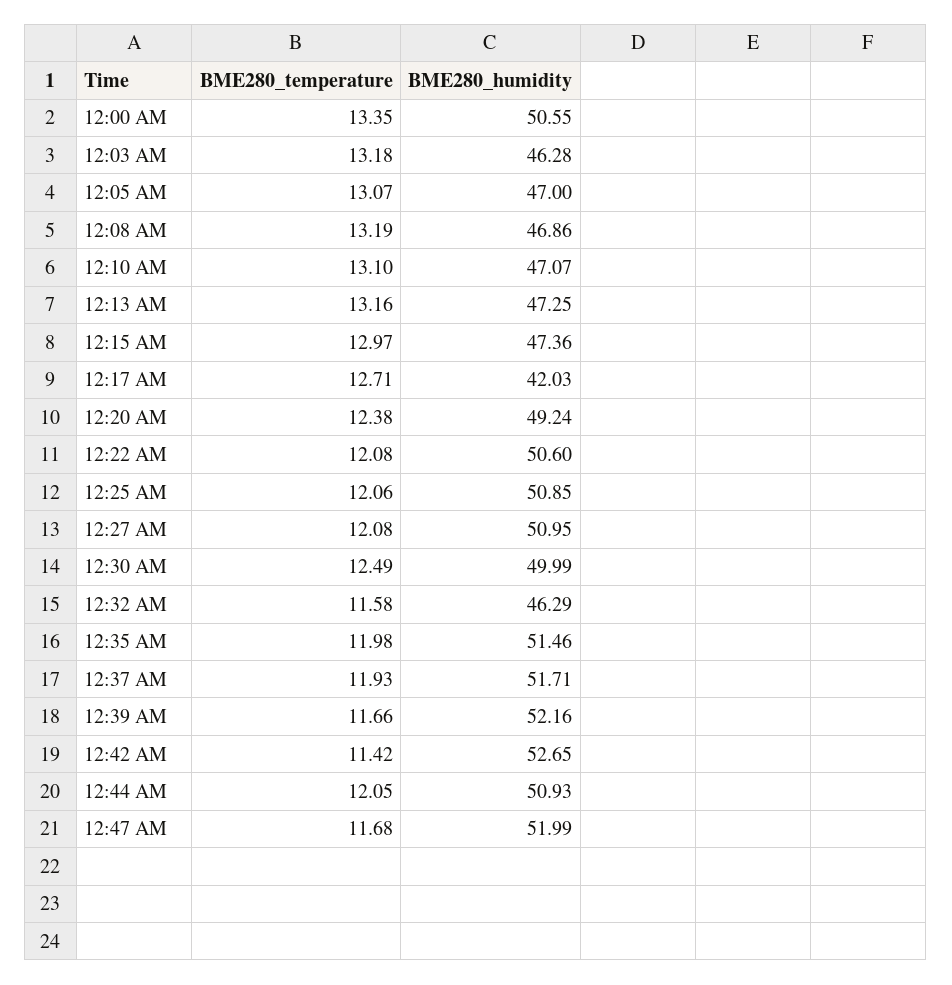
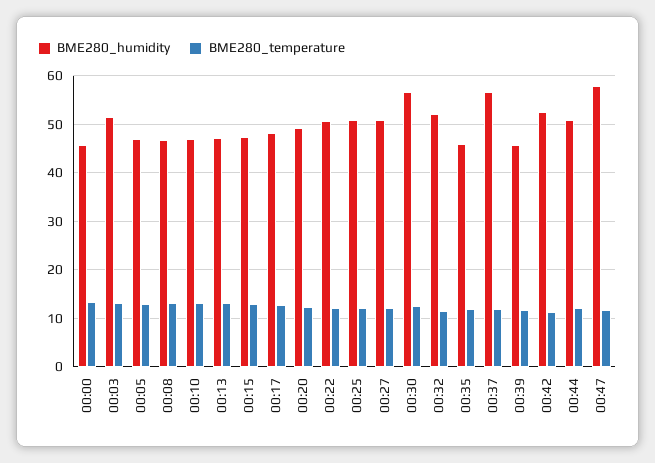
BME280_humidity, 12:00 AM: 50.55 -> 46
BME280_humidity, 12:03 AM: 46.28 -> 52
BME280_humidity, 12:17 AM: 42.03 -> 48
BME280_humidity, 12:30 AM: 49.99 -> 56
BME280_humidity, 12:32 AM: 46.29 -> 52
BME280_humidity, 12:35 AM: 51.46 -> 46
BME280_humidity, 12:37 AM: 51.71 -> 56
BME280_humidity, 12:39 AM: 52.16 -> 46
BME280_humidity, 12:47 AM: 51.99 -> 58

